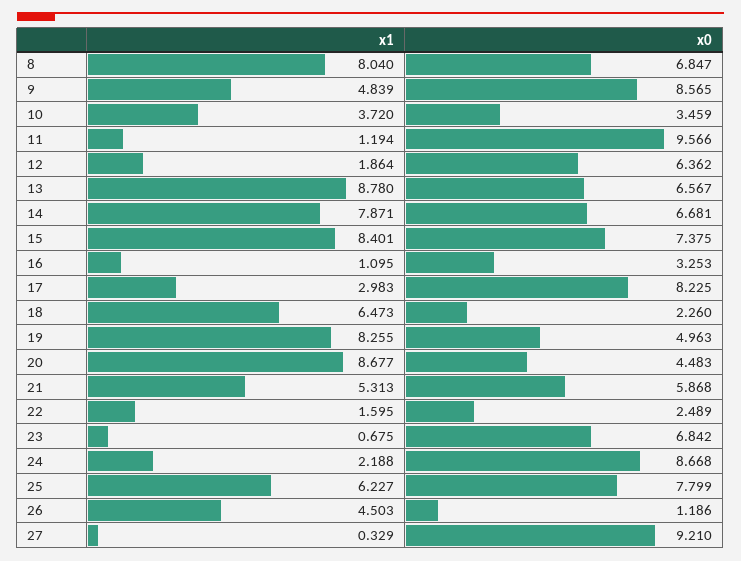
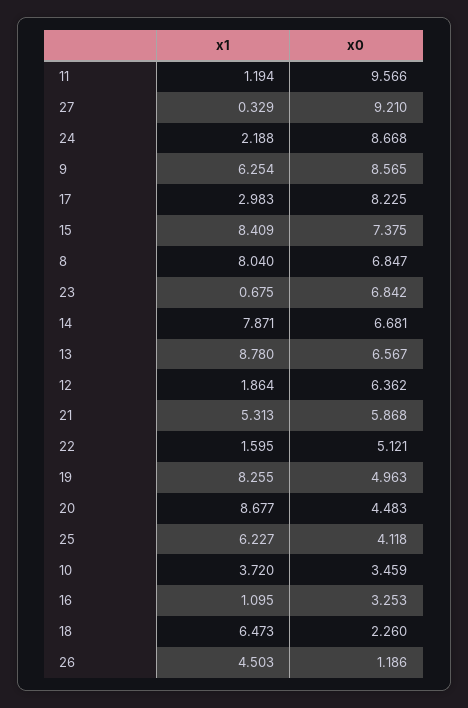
x1, 9: 4.839 -> 6.254
x1, 15: 8.401 -> 8.409
x0, 22: 2.489 -> 5.121
x0, 25: 7.799 -> 4.118

